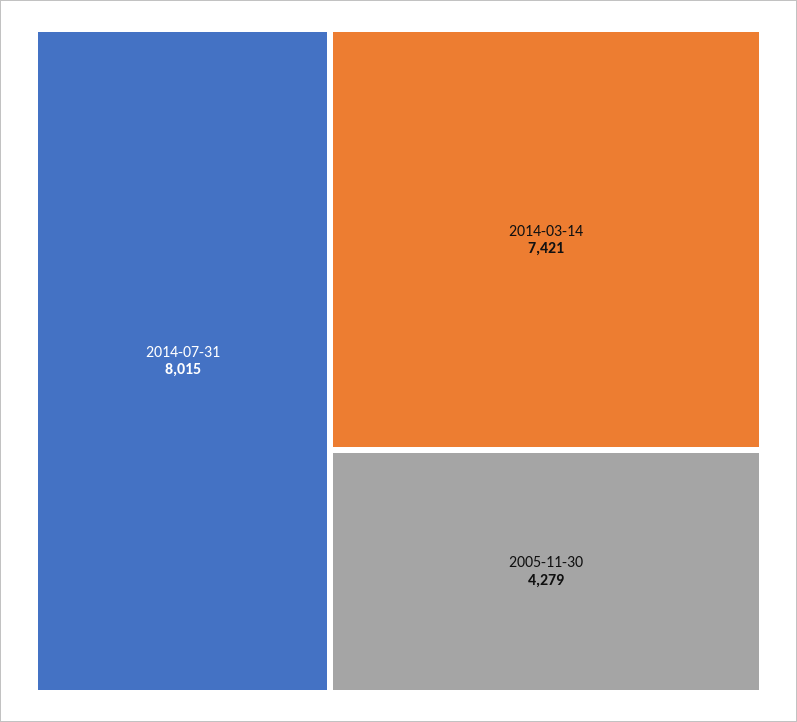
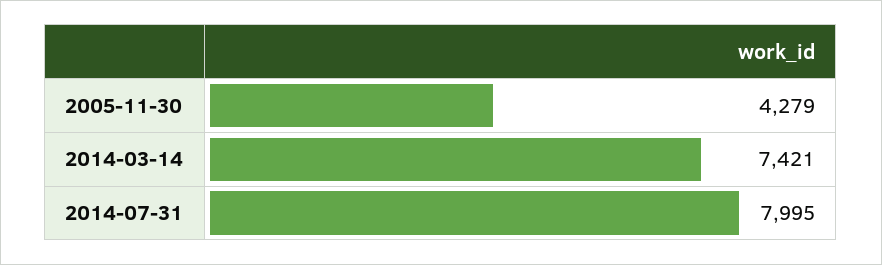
2014-07-31: 8015 -> 7995

